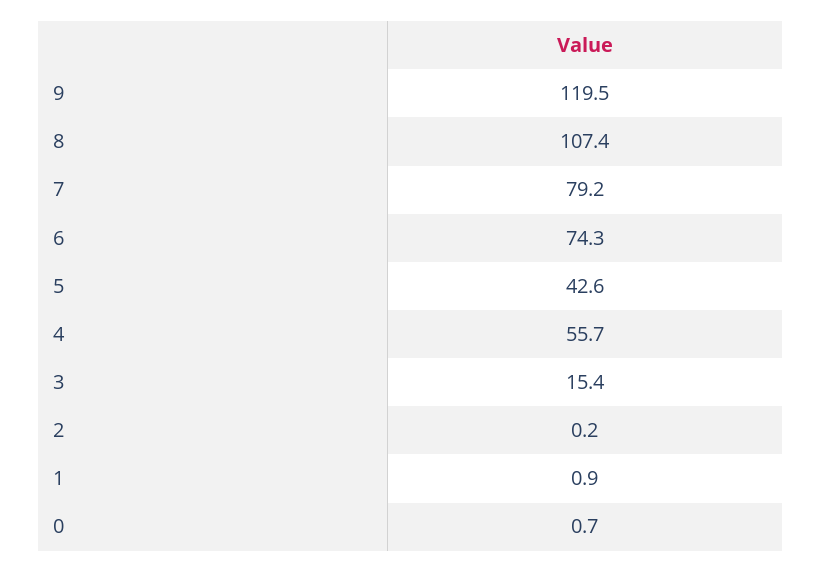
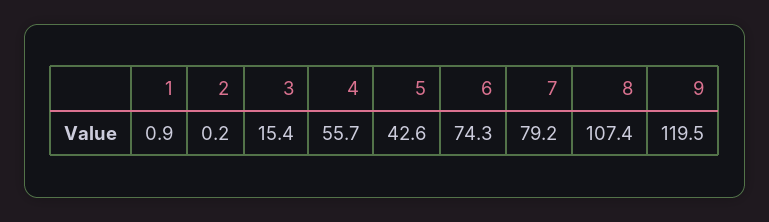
0: 0.7 -> none

